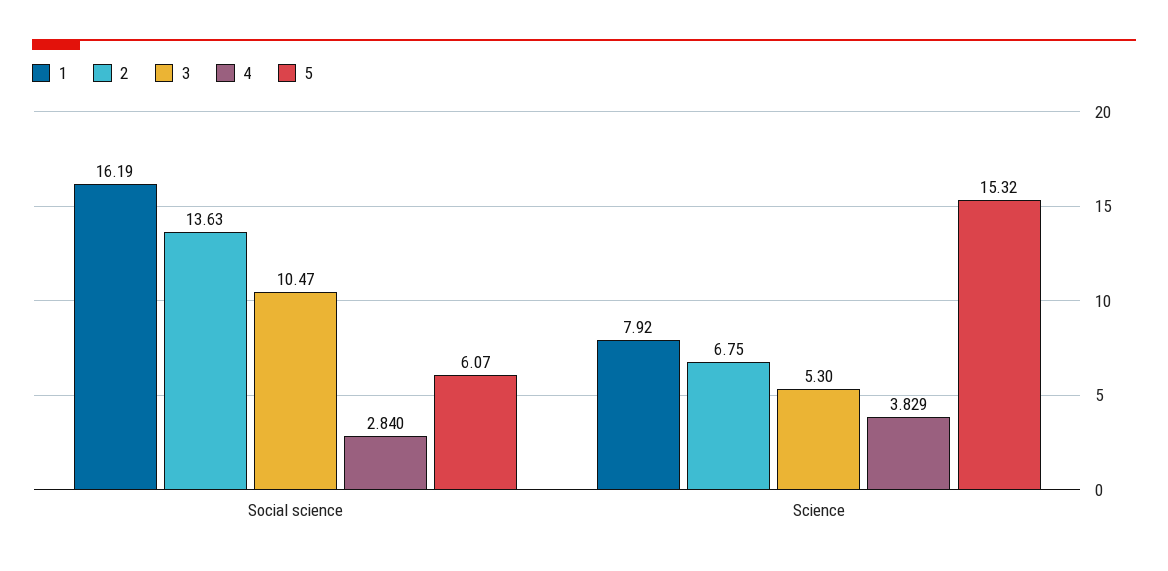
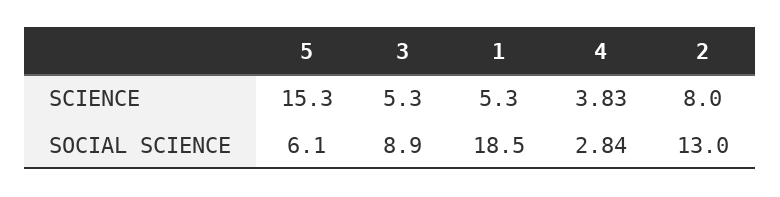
1, Social science: 16.19 -> 18.5
2, Social science: 13.63 -> 13
3, Social science: 10.47 -> 8.9
1, Science: 7.92 -> 5.3
2, Science: 6.75 -> 8

